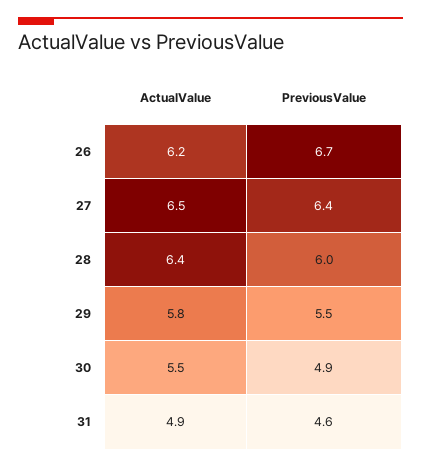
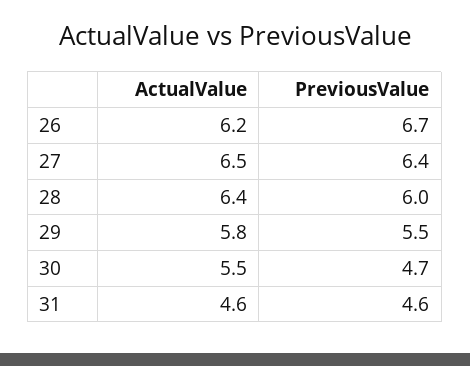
PreviousValue, 30: 4.9 -> 4.7
ActualValue, 31: 4.9 -> 4.6

